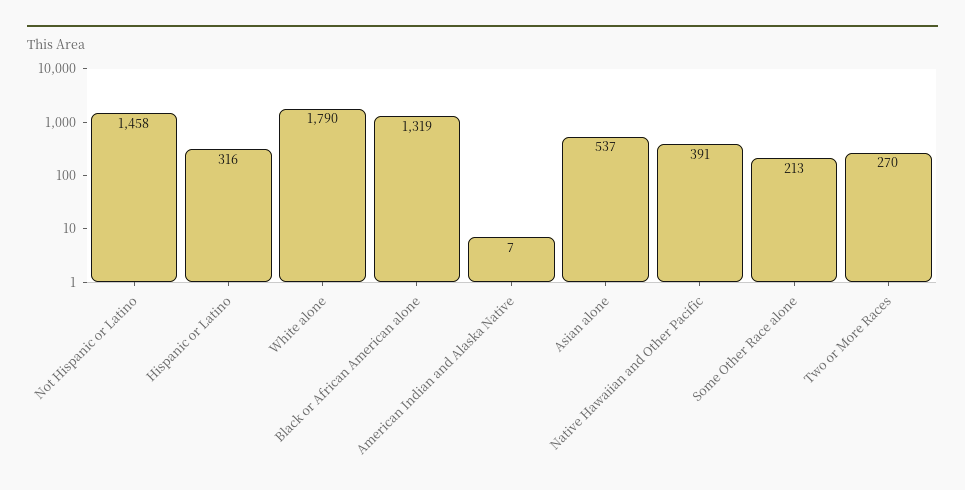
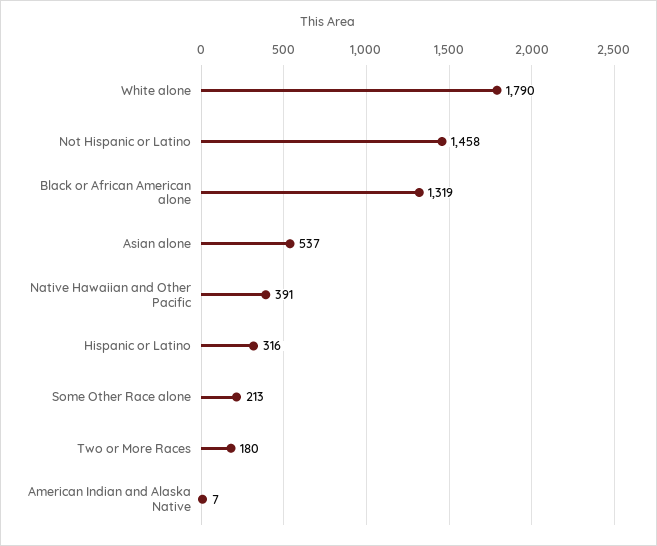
Two or More Races: 270 -> 180

